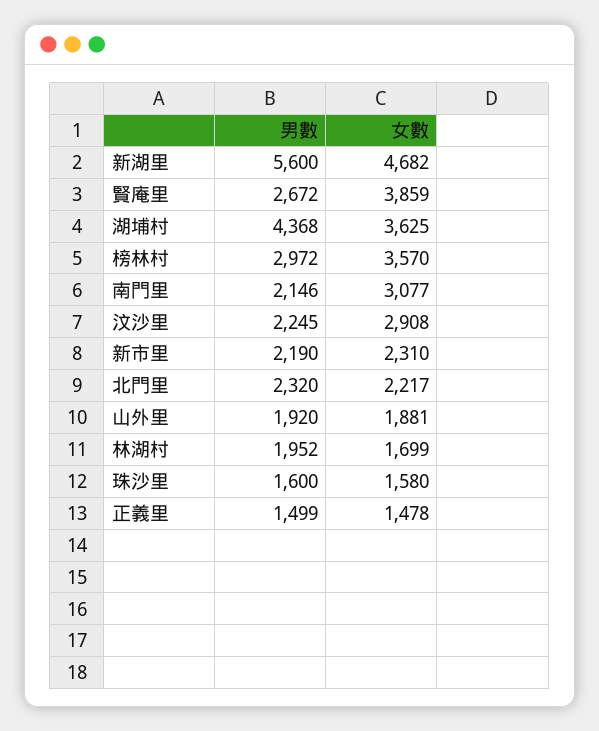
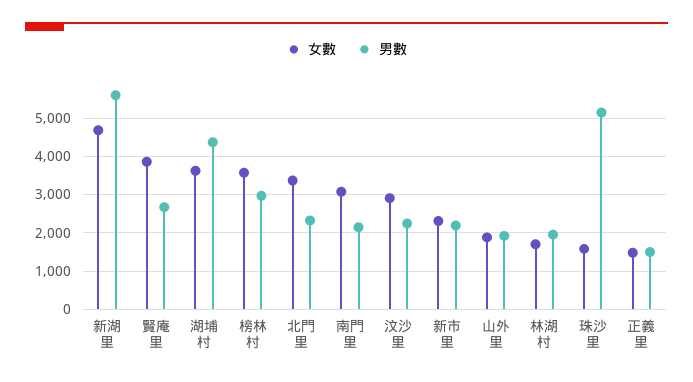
女數, 北門里: 2217 -> 3400
男數, 珠沙里: 1600 -> 5200

